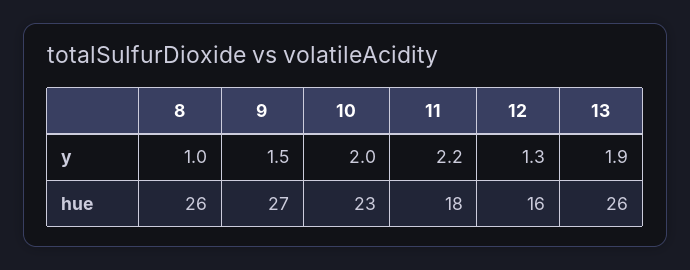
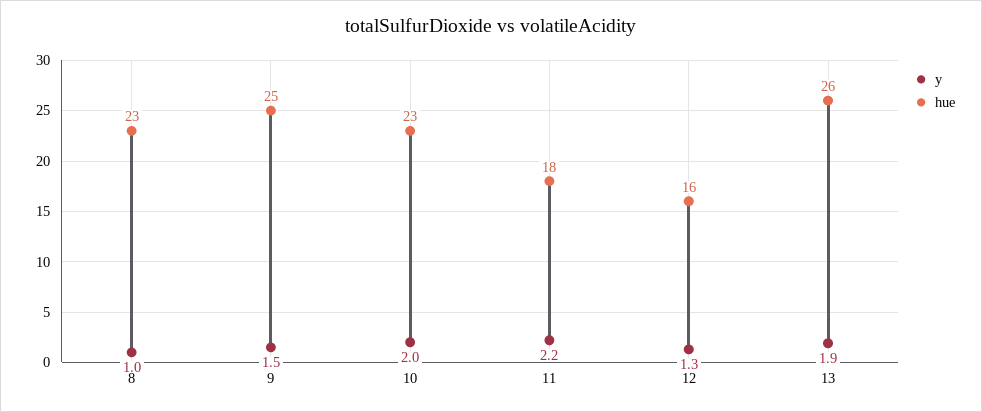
hue, 8: 26 -> 23
hue, 9: 27 -> 25

